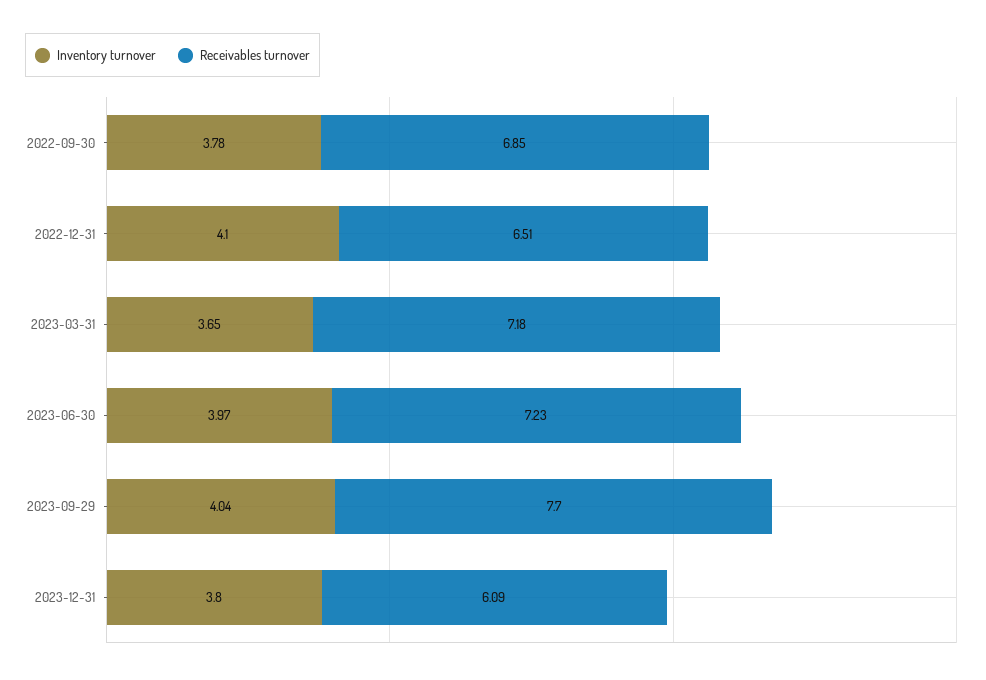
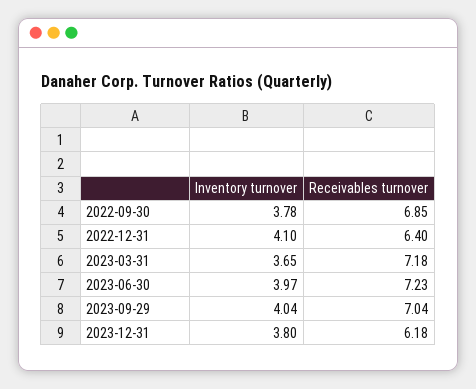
Receivables turnover, 2022-12-31: 6.51 -> 6.4
Receivables turnover, 2023-09-29: 7.7 -> 7.04
Receivables turnover, 2023-12-31: 6.09 -> 6.18

